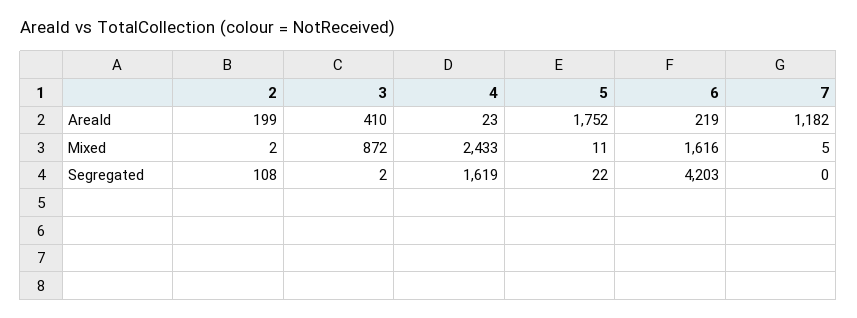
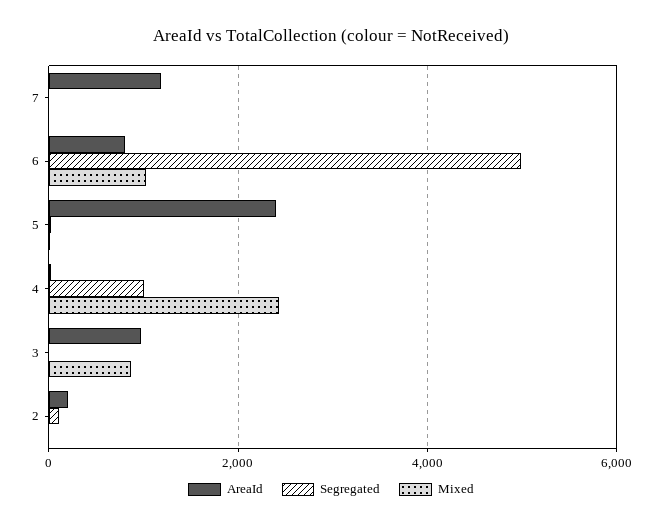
AreaId, 3: 410 -> 1000
AreaId, 5: 1752 -> 2400
AreaId, 6: 219 -> 800
Mixed, 6: 1616 -> 1000
Segregated, 4: 1619 -> 1000
Segregated, 6: 4203 -> 5000

